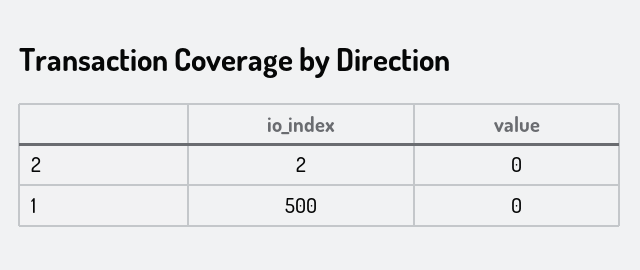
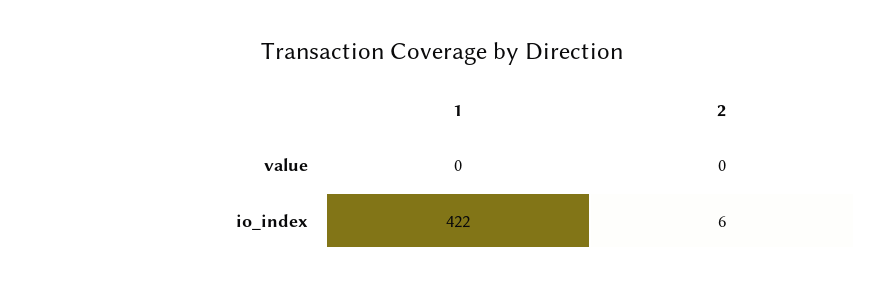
io_index, 2: 2 -> 6
io_index, 1: 500 -> 422

